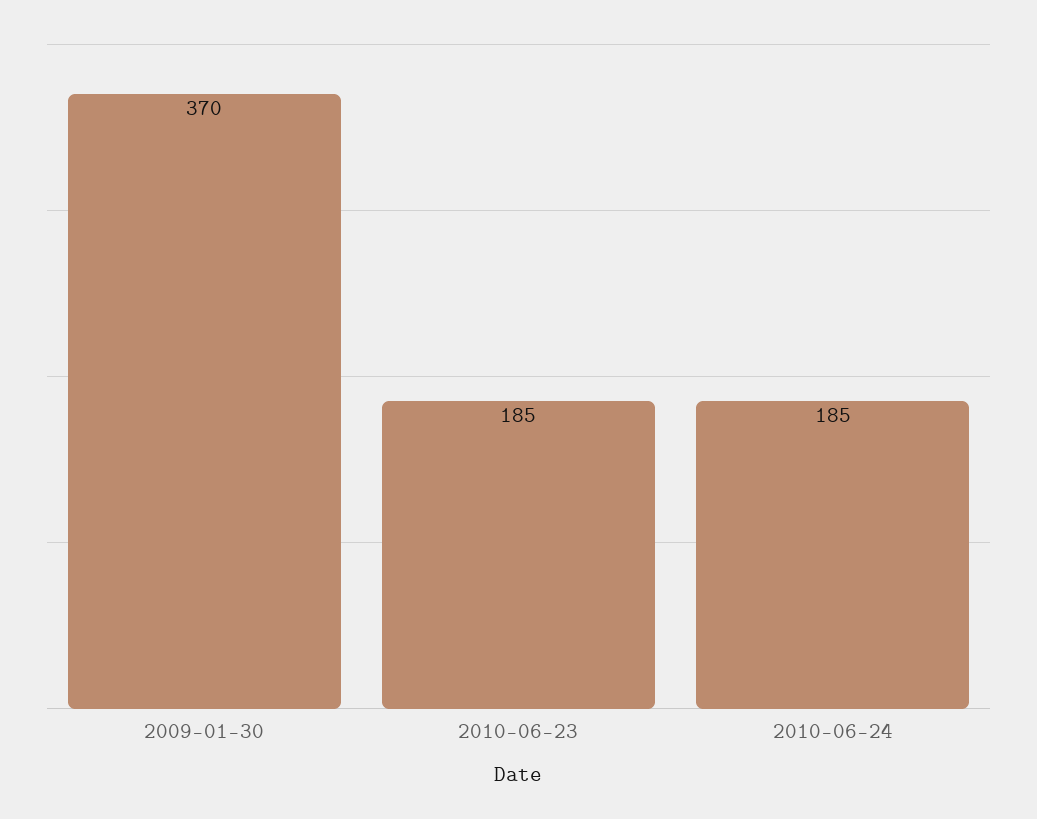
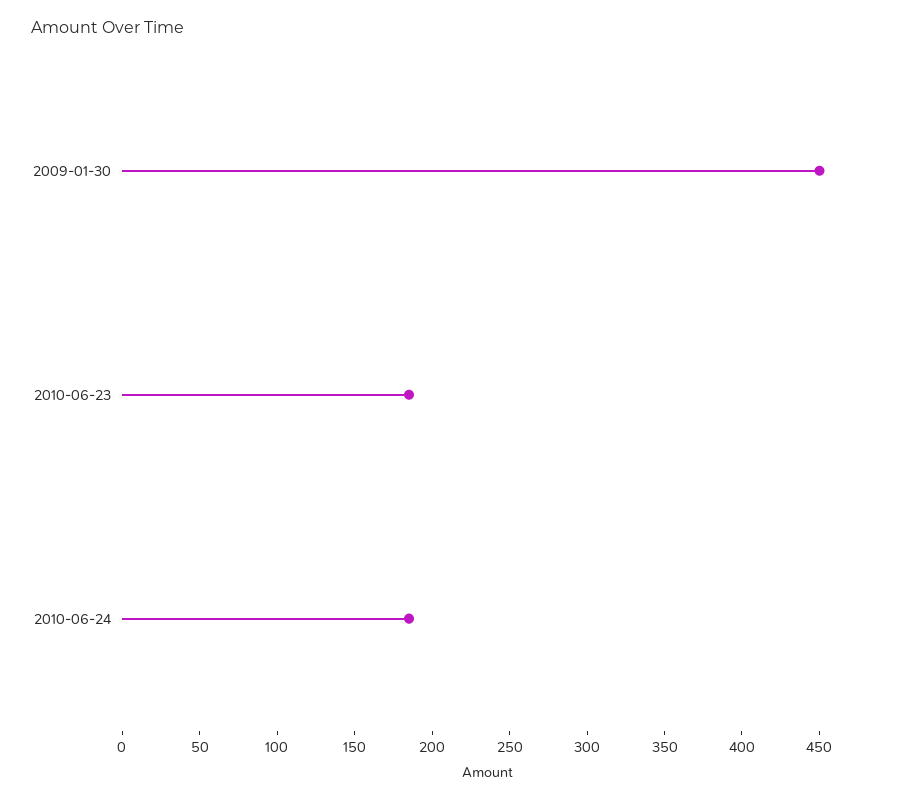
2009-01-30: 370 -> 450

